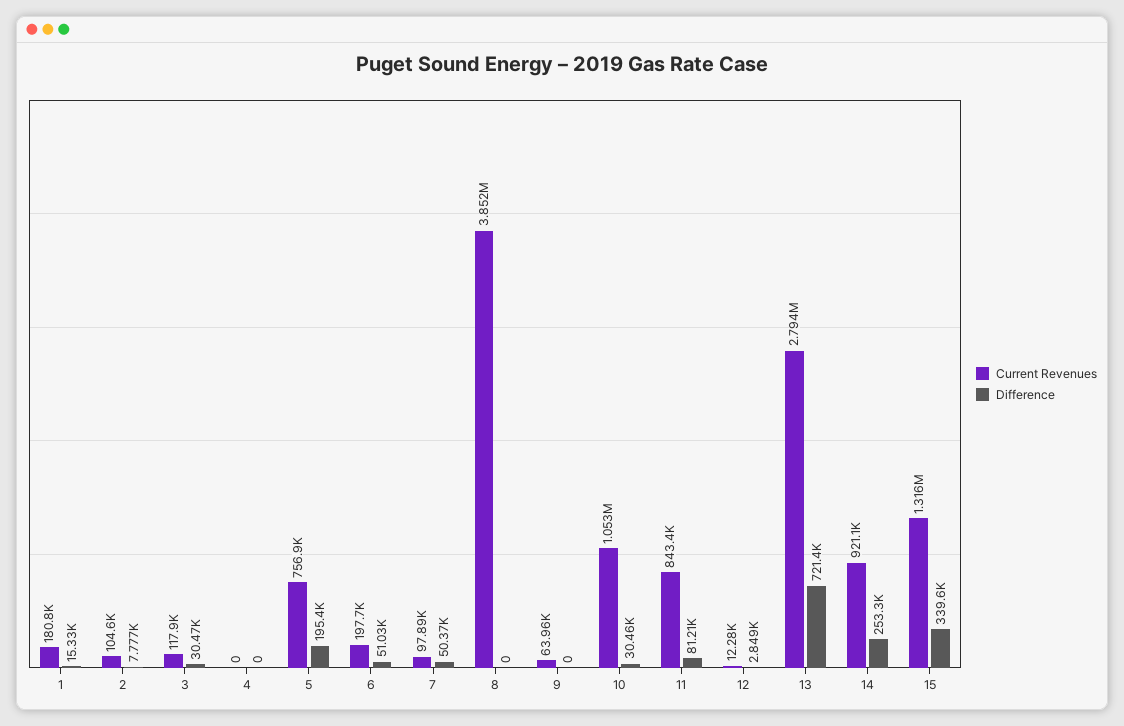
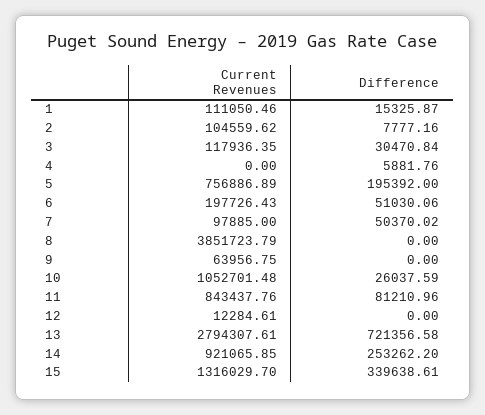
Current Revenues, 1: 180800 -> 111050.46
Difference, 4: 0 -> 5881.76
Difference, 10: 30460 -> 26037.59
Difference, 12: 2849 -> 0

